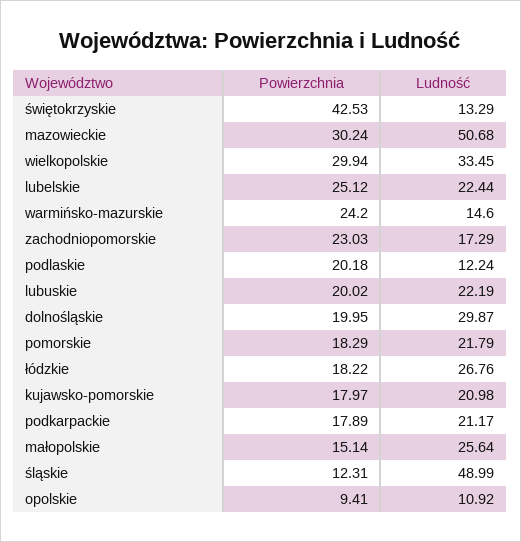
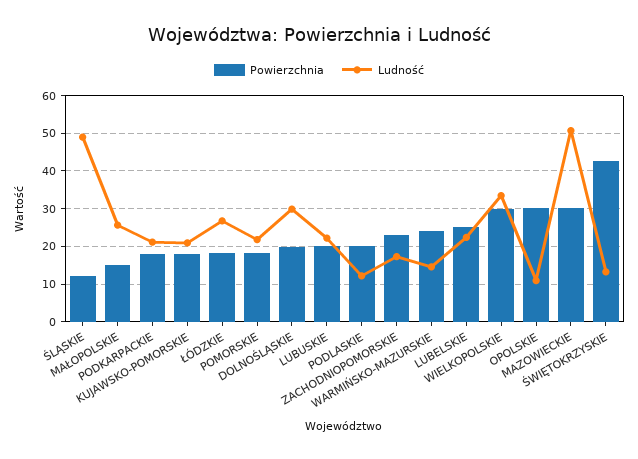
Powierzchnia, opolskie: 9.41 -> 30

